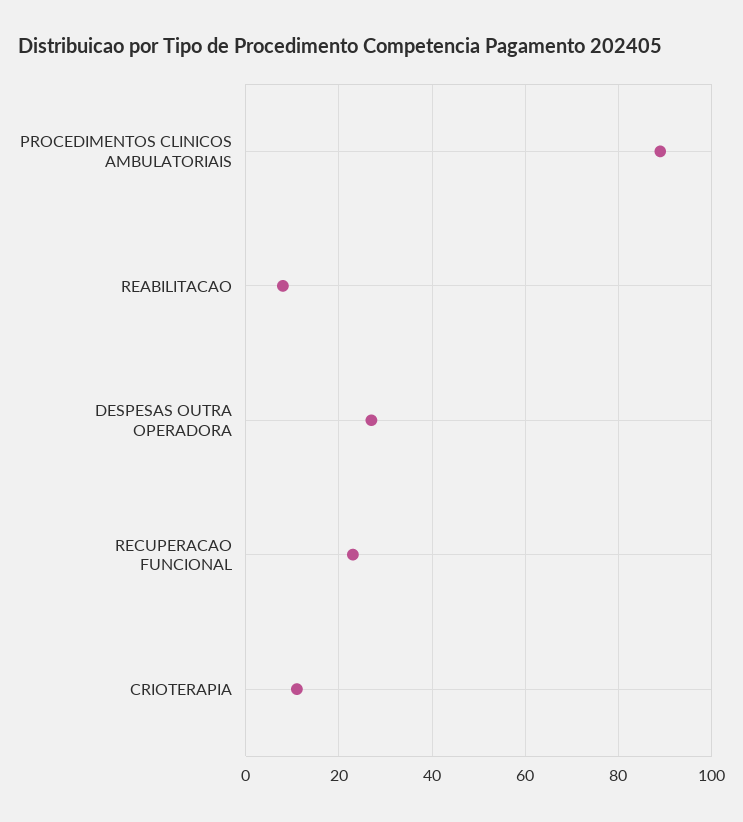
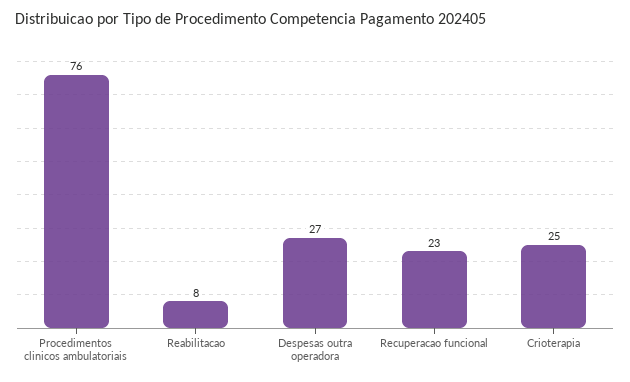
PROCEDIMENTOS CLINICOS AMBULATORIAIS: 90 -> 76
CRIOTERAPIA: 10 -> 25

